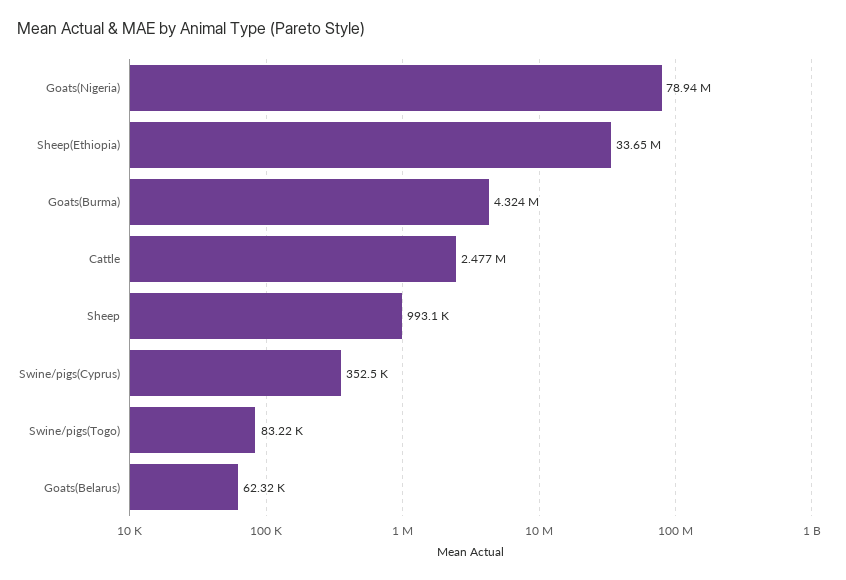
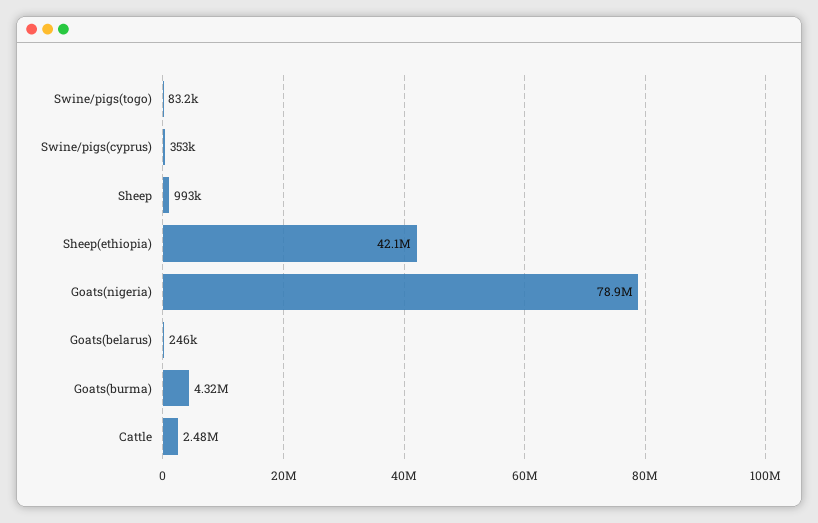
Sheep(Ethiopia): 33650000 -> 42100000
Goats(Belarus): 62320 -> 246000

